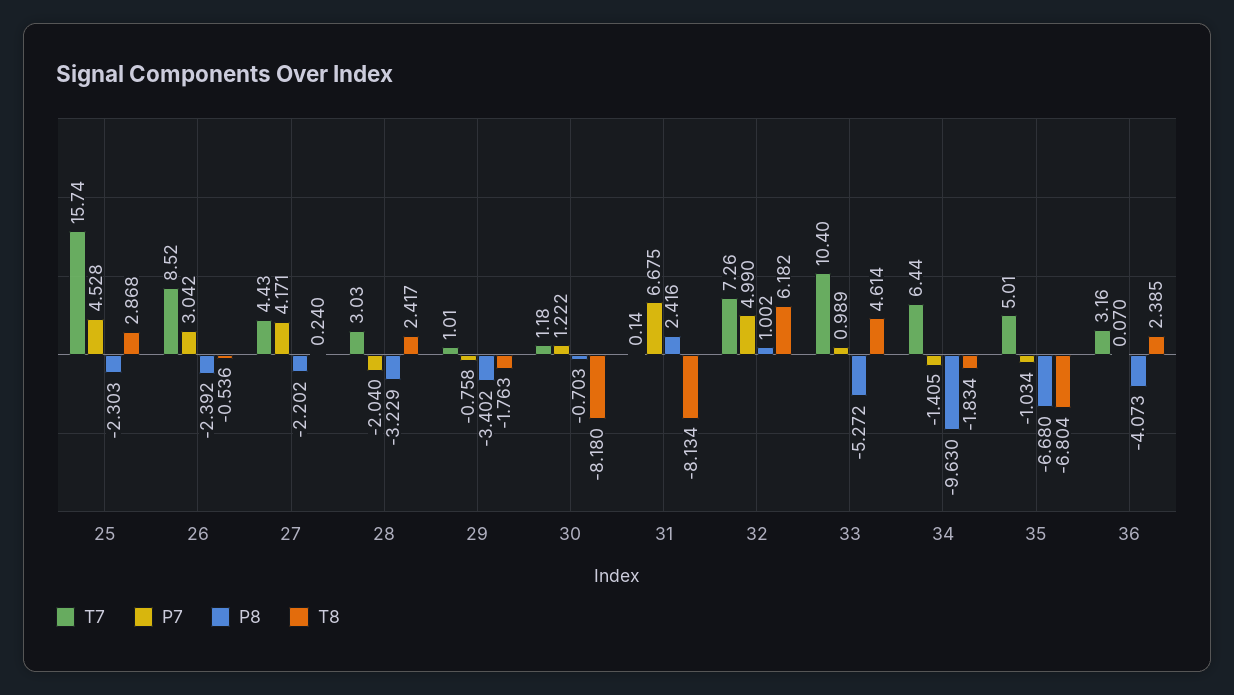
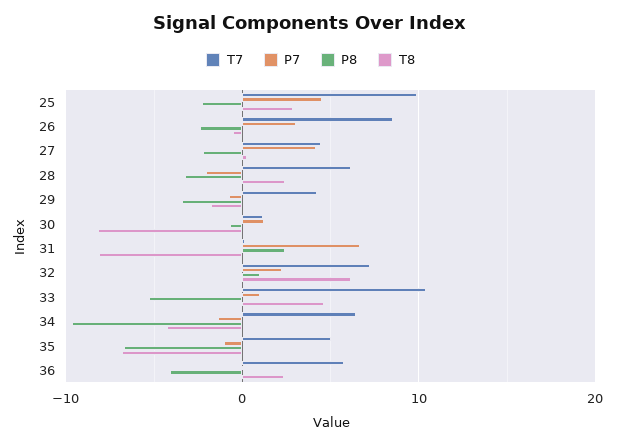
T7, 25: 15.74 -> 10
T7, 28: 3.03 -> 6
T7, 29: 1.01 -> 4
P7, 32: 4.99 -> 2
T8, 34: -1.834 -> -4
T7, 36: 3.16 -> 6

